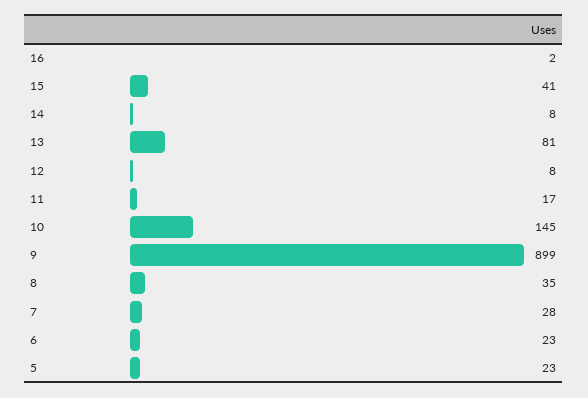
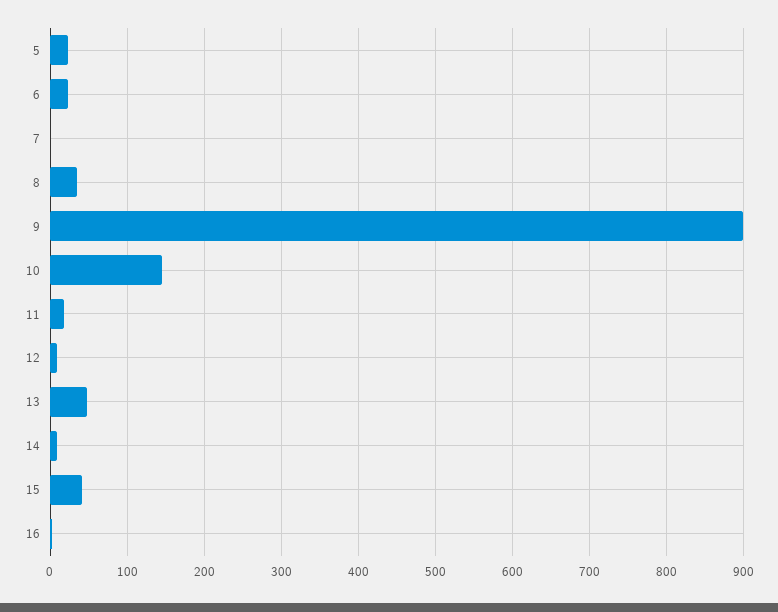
13: 81 -> 50
7: 28 -> 0

